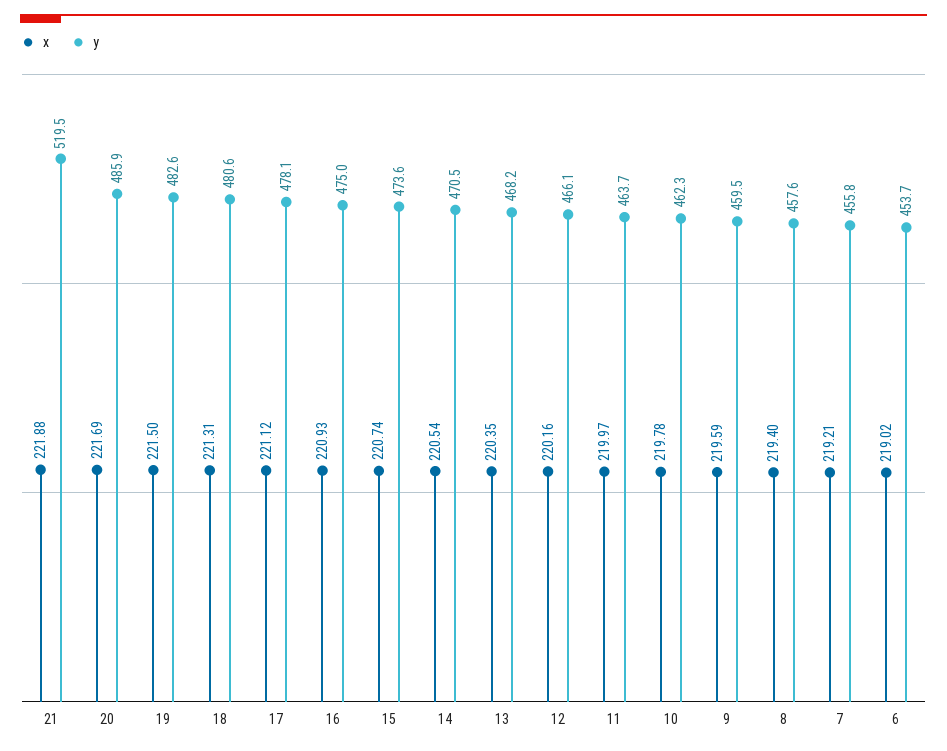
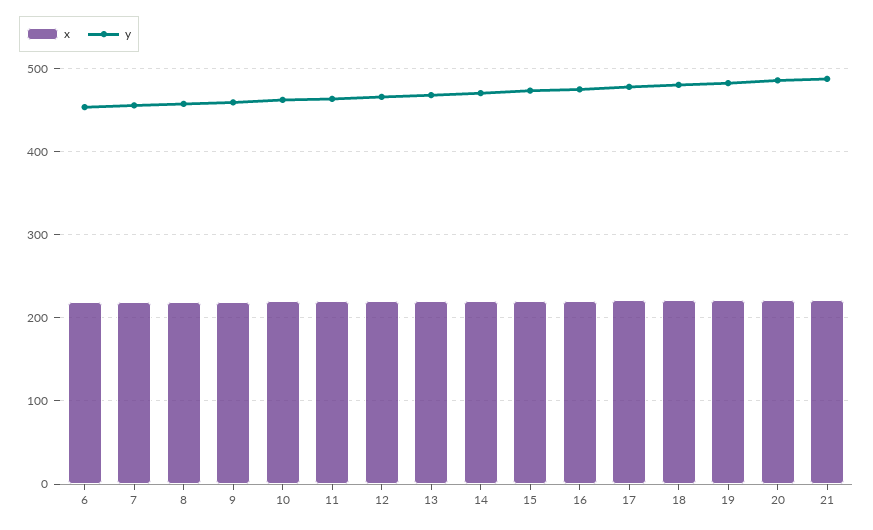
y, 21: 519.5 -> 490

